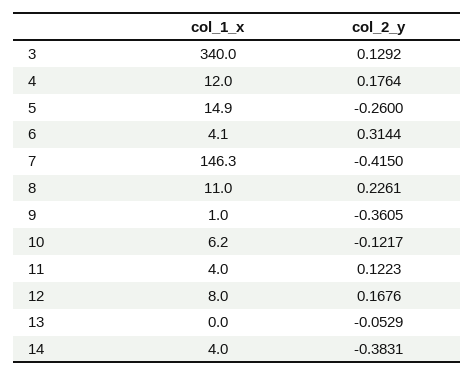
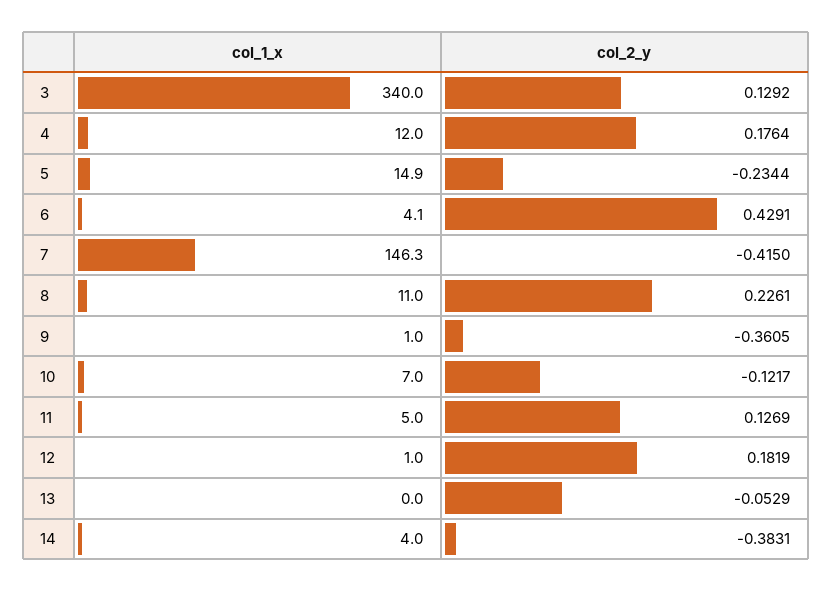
col_2_y, 5: -0.26 -> -0.2344
col_2_y, 6: 0.3144 -> 0.4291
col_1_x, 10: 6.2 -> 7
col_1_x, 11: 4 -> 5
col_2_y, 11: 0.1223 -> 0.1269
col_1_x, 12: 8 -> 1
col_2_y, 12: 0.1676 -> 0.1819

